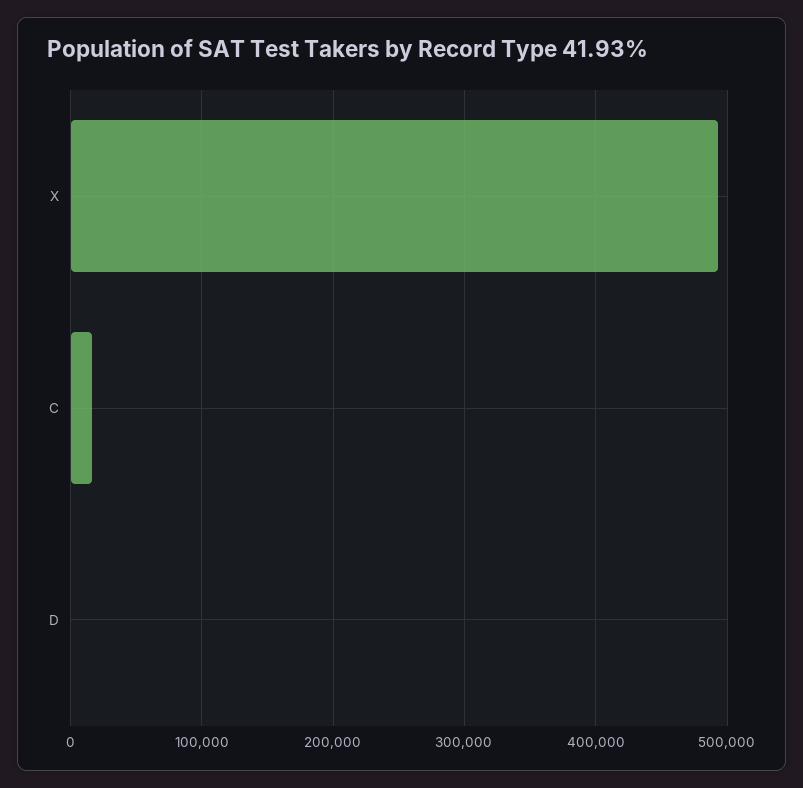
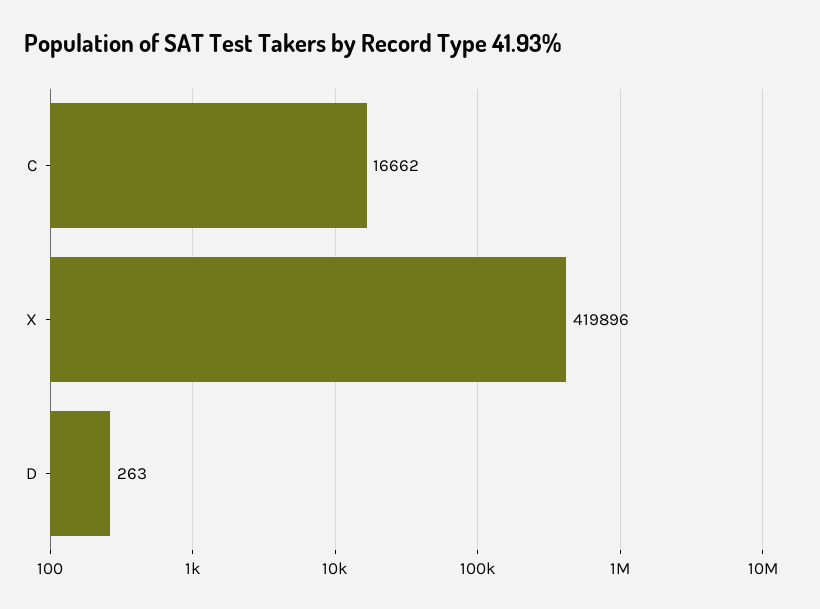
X: 490000 -> 419896

